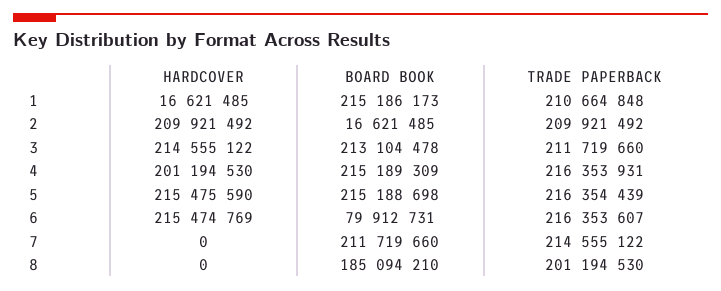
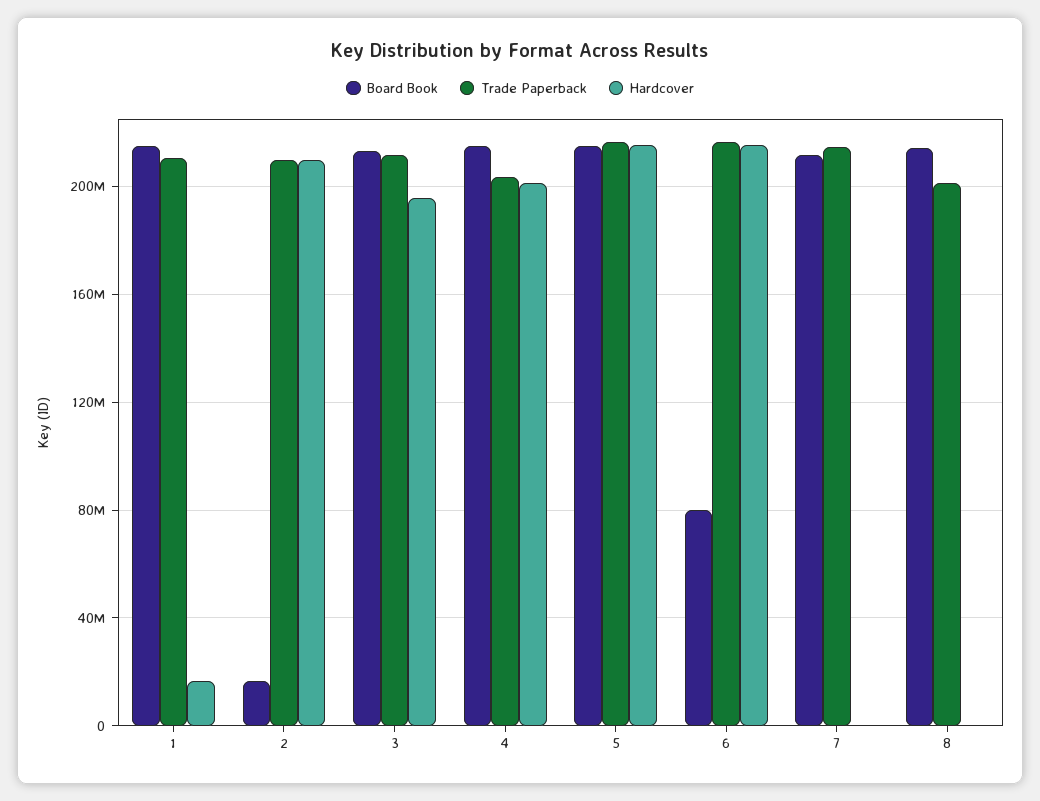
HARDCOVER, 3: 214555122 -> 195000000
TRADE PAPERBACK, 4: 216353931 -> 205000000
BOARD BOOK, 8: 185094210 -> 215000000

